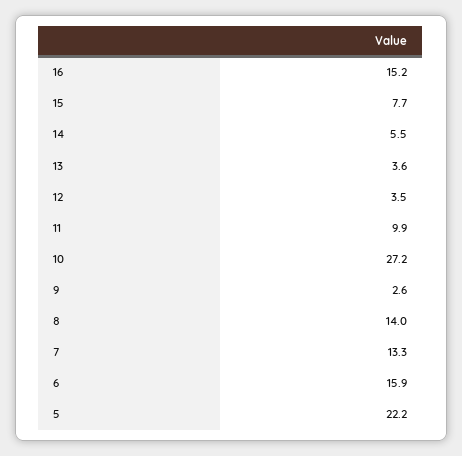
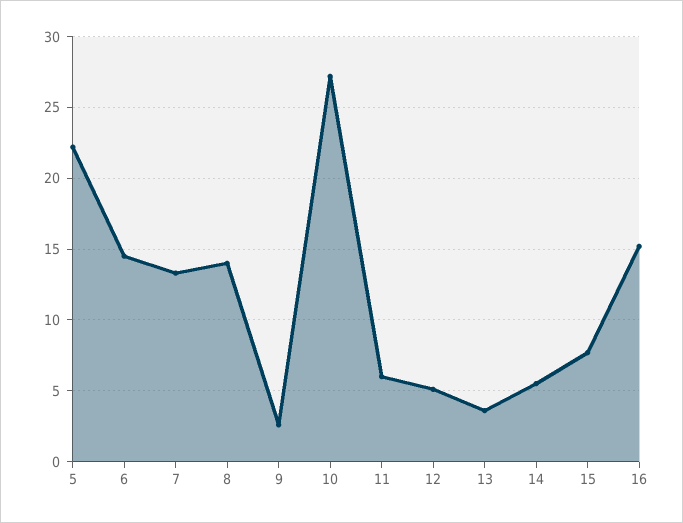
12: 3.5 -> 5
11: 9.9 -> 6
6: 15.9 -> 14.5

